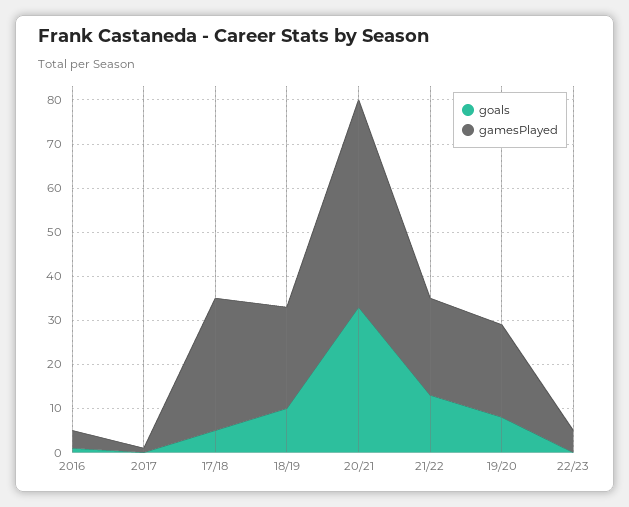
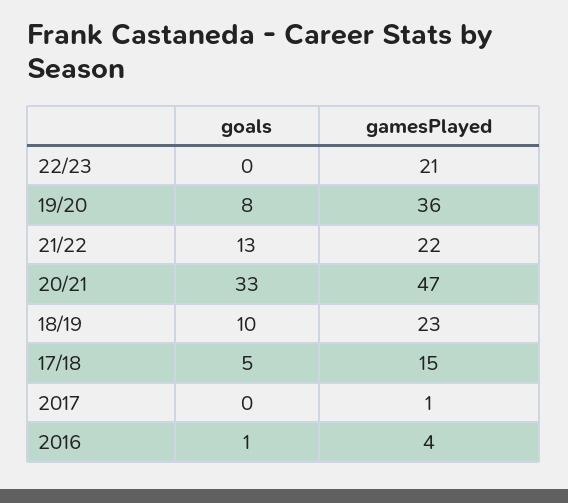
gamesPlayed, 17/18: 30 -> 15
gamesPlayed, 19/20: 20 -> 36
gamesPlayed, 22/23: 5 -> 21

